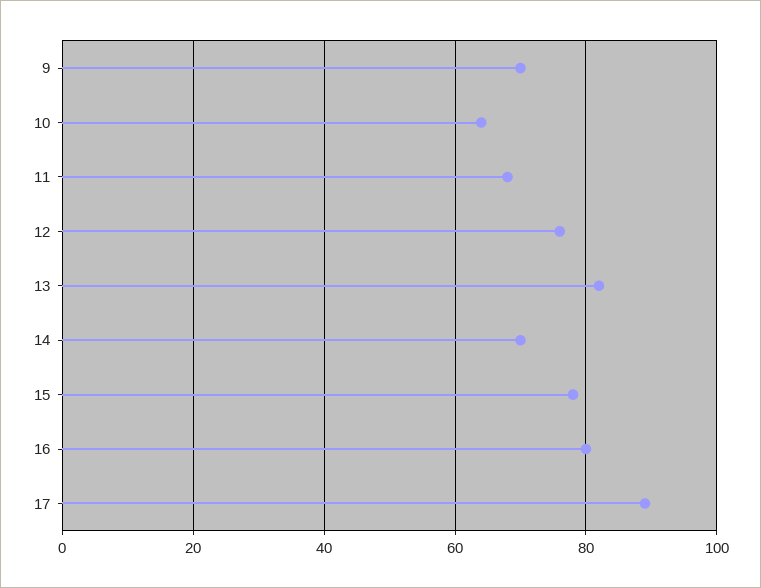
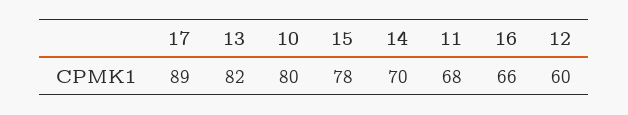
9: 70 -> none
10: 65 -> 80
12: 75 -> 60
16: 80 -> 66

